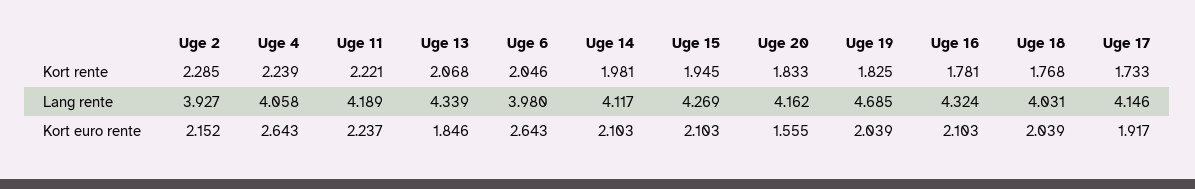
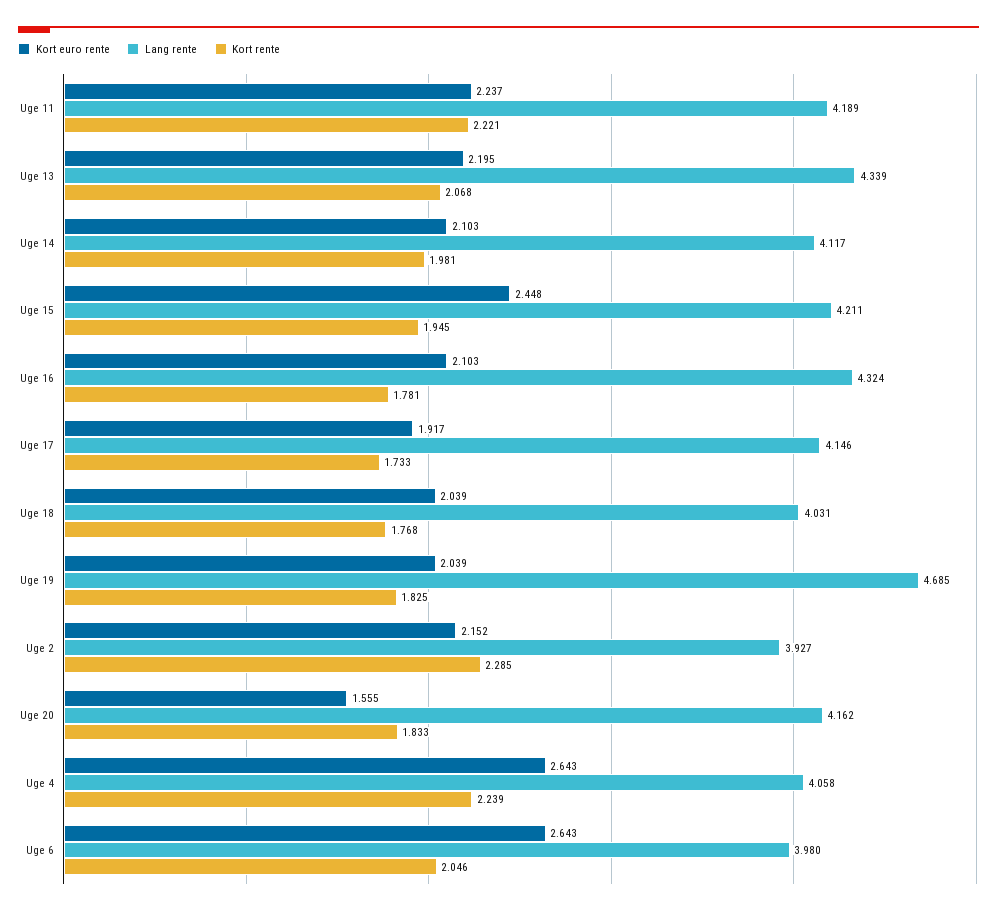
Lang rente, Uge 15: 4.269 -> 4.211
Kort euro rente, Uge 13: 1.846 -> 2.195
Kort euro rente, Uge 15: 2.103 -> 2.448

